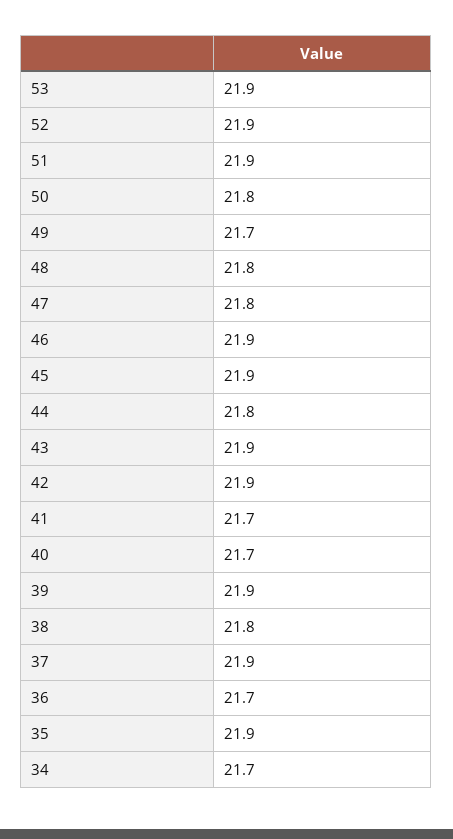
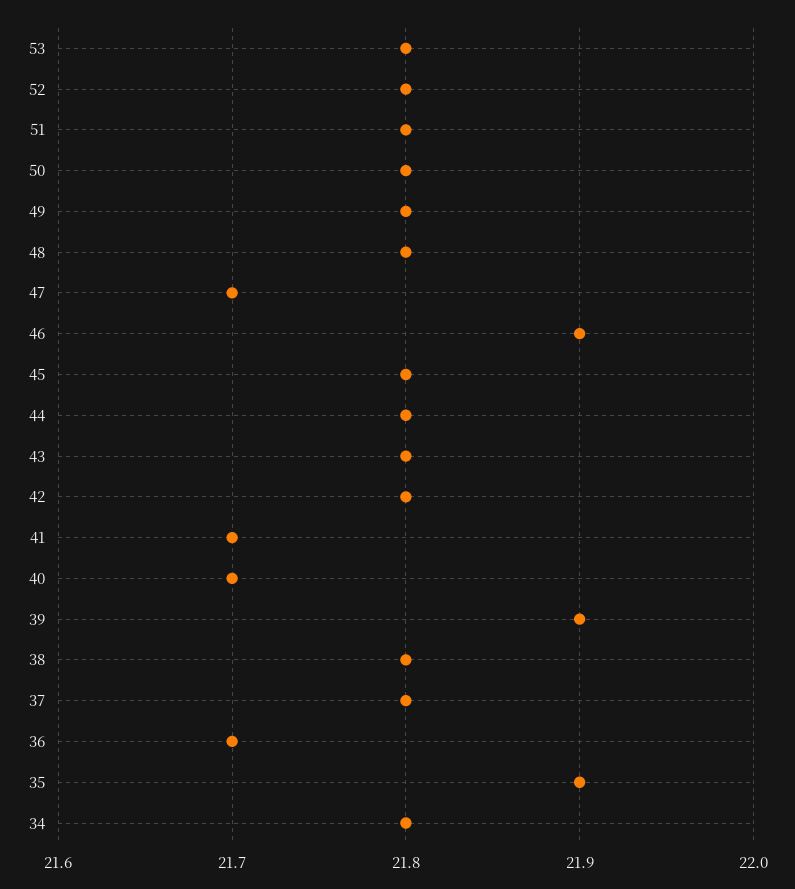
53: 21.9 -> 21.8
52: 21.9 -> 21.8
51: 21.9 -> 21.8
49: 21.7 -> 21.8
47: 21.8 -> 21.7
45: 21.9 -> 21.8
43: 21.9 -> 21.8
42: 21.9 -> 21.8
37: 21.9 -> 21.8
34: 21.7 -> 21.8

